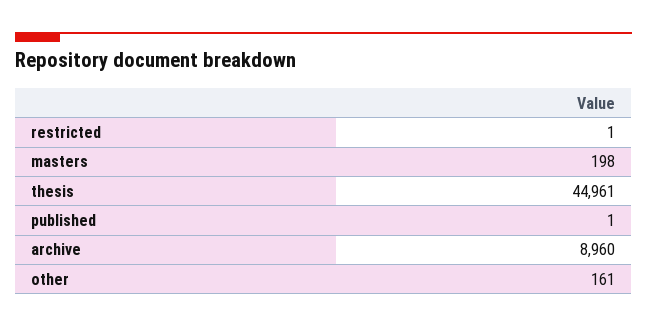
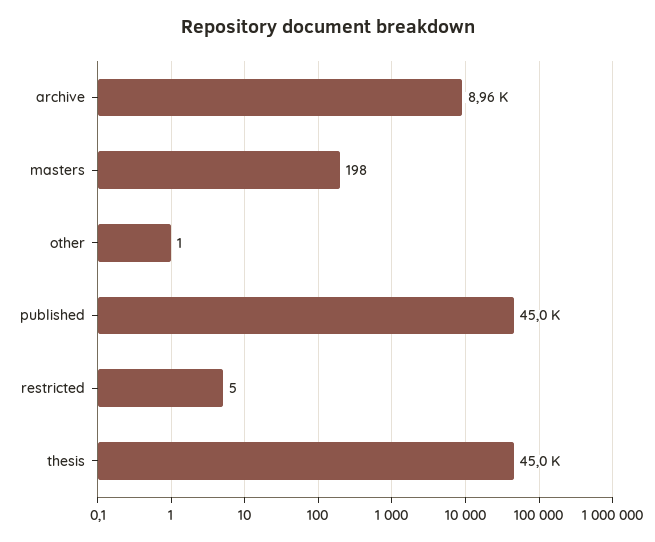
restricted: 1 -> 5
published: 1 -> 45000
other: 161 -> 1

